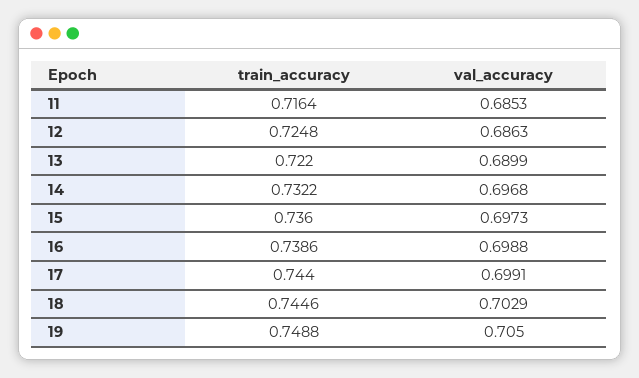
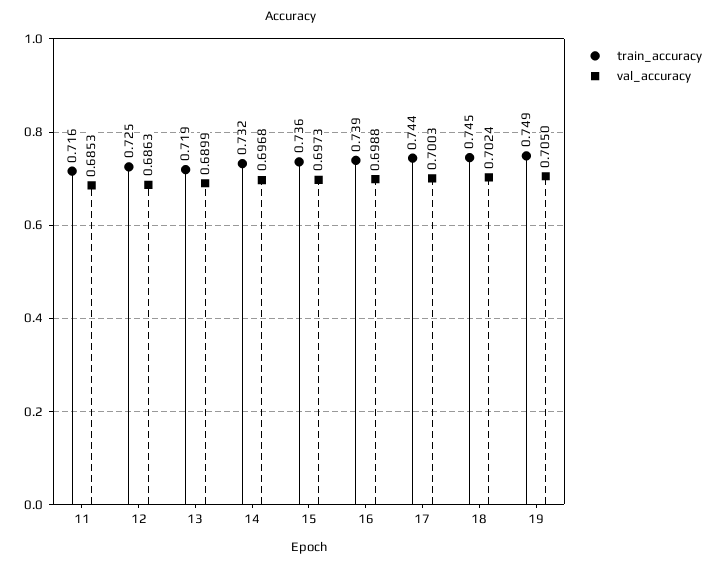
train_accuracy, 13: 0.722 -> 0.719
val_accuracy, 17: 0.6991 -> 0.7003
val_accuracy, 18: 0.7029 -> 0.7024

